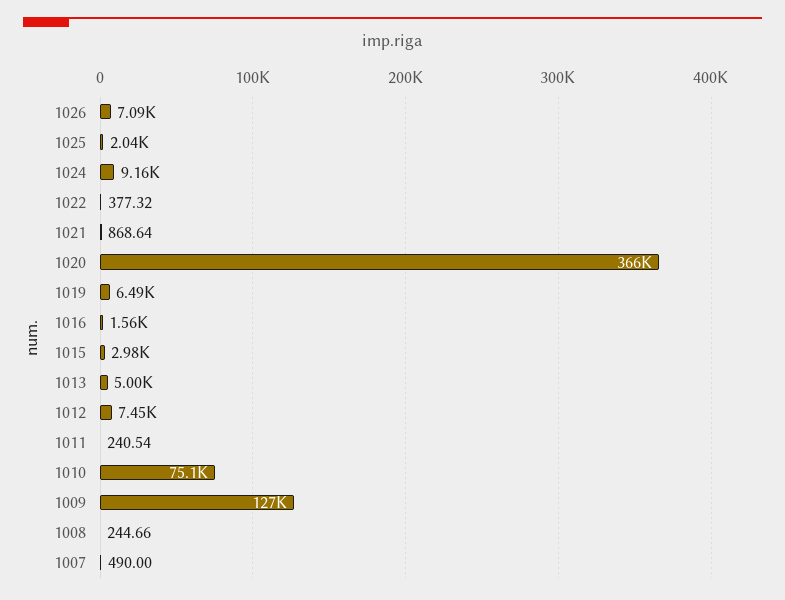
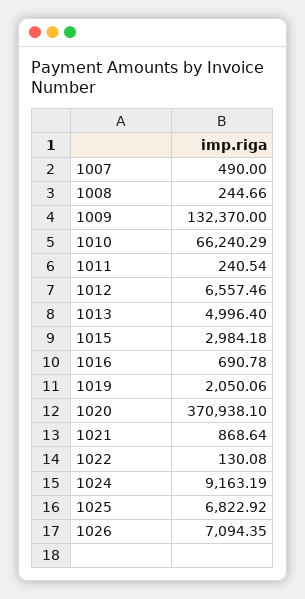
1025: 2040 -> 6822.92
1022: 377.32 -> 130.08
1020: 366000 -> 370938.1
1019: 6490 -> 2050.06
1016: 1560 -> 690.78
1012: 7450 -> 6557.46
1010: 75100 -> 66240.29
1009: 127000 -> 132370

